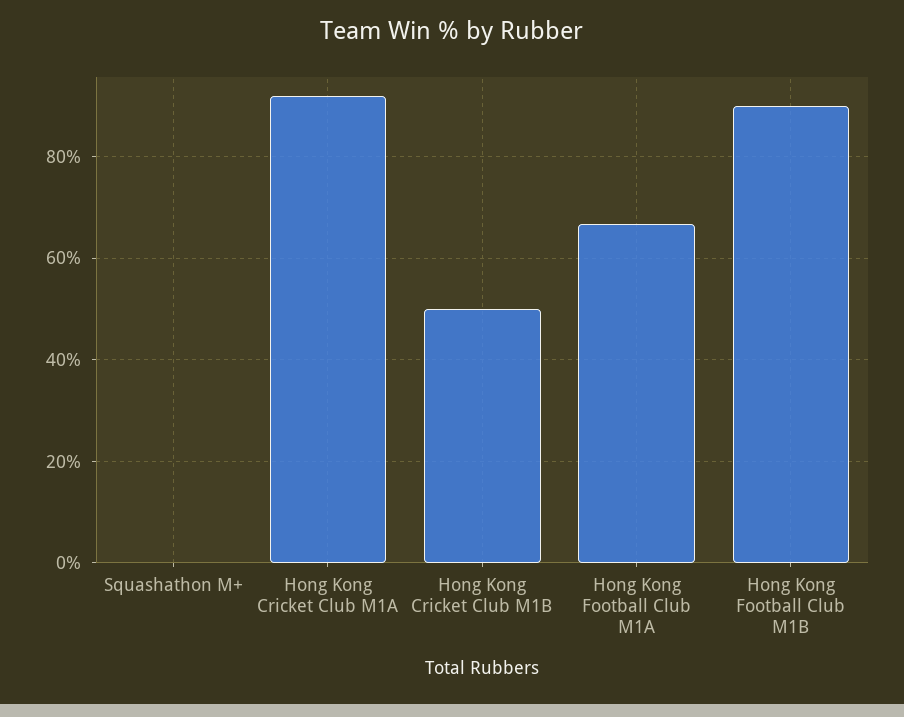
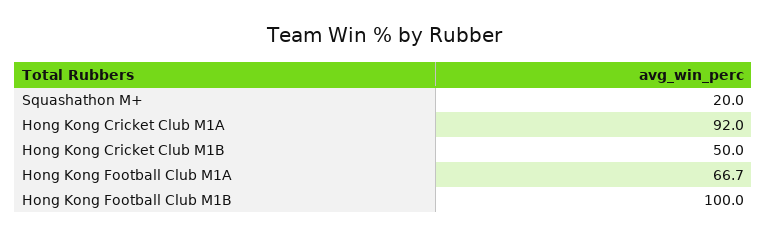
Squashathon M+: 0 -> 20
Hong Kong Football Club M1B: 90 -> 100

